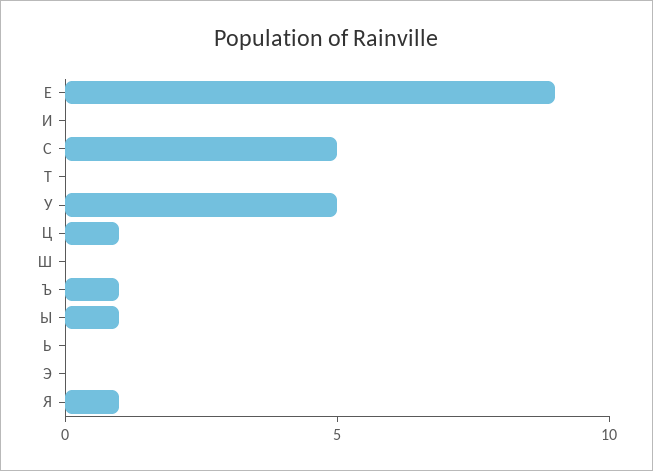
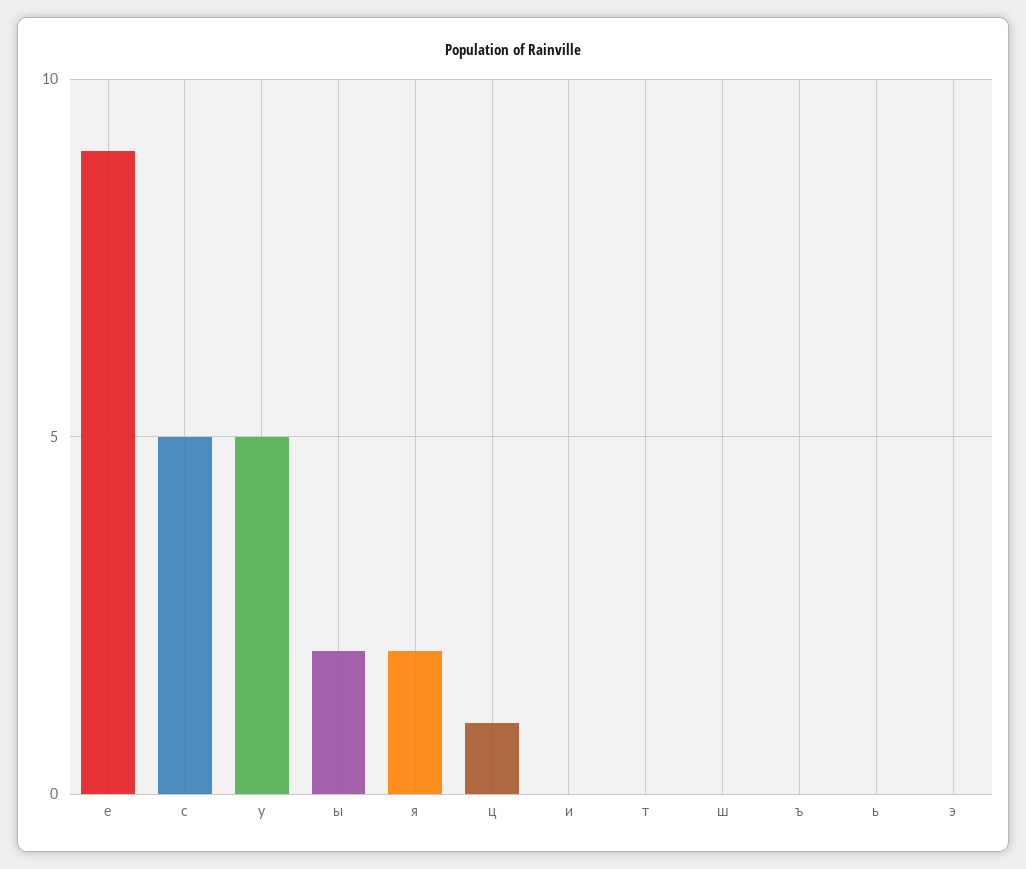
Ъ: 1 -> 0
Ы: 1 -> 2
Я: 1 -> 2

